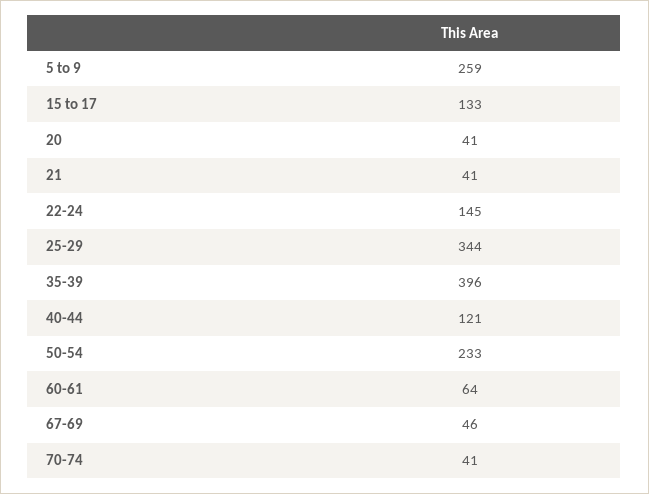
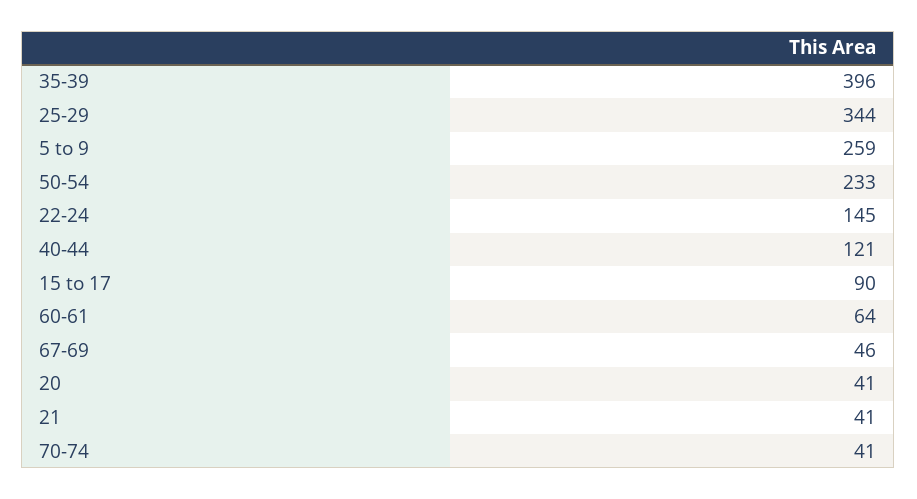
15 to 17: 133 -> 90

